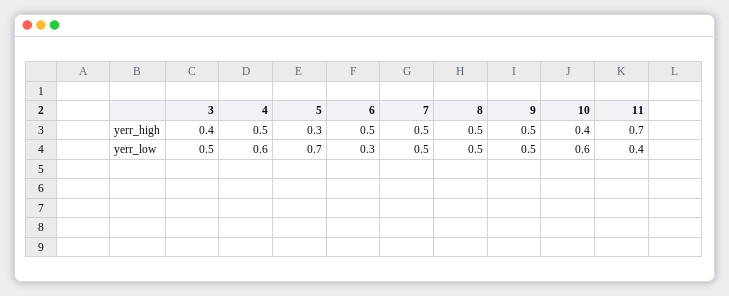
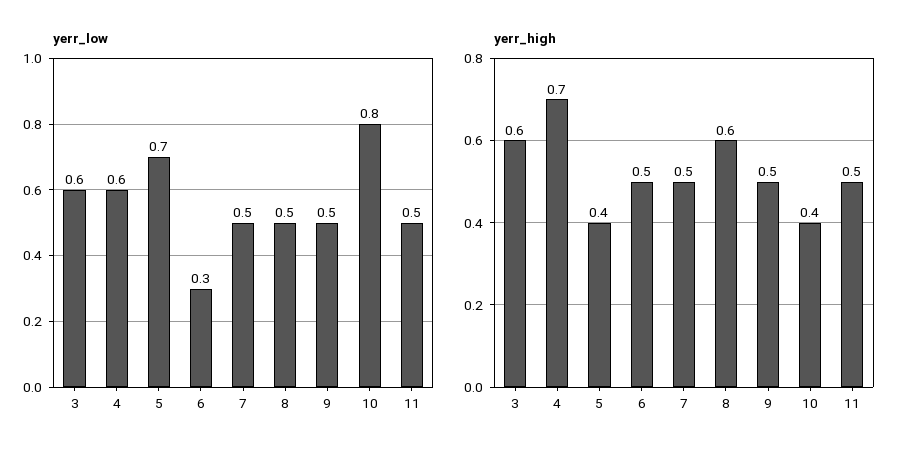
yerr_high, 3: 0.4 -> 0.6
yerr_high, 4: 0.5 -> 0.7
yerr_high, 5: 0.3 -> 0.4
yerr_high, 8: 0.5 -> 0.6
yerr_high, 11: 0.7 -> 0.5
yerr_low, 3: 0.5 -> 0.6
yerr_low, 10: 0.6 -> 0.8
yerr_low, 11: 0.4 -> 0.5

